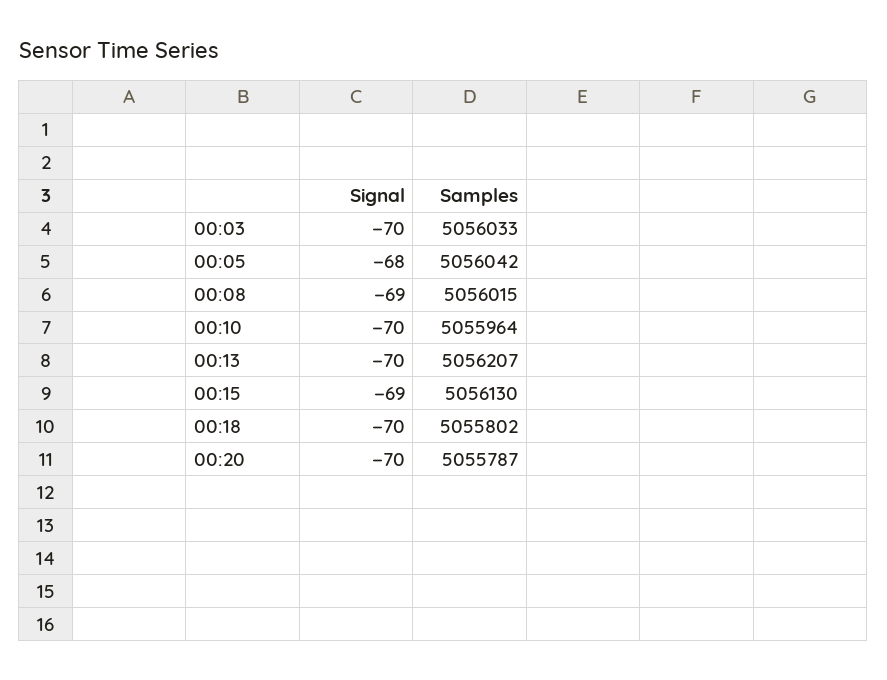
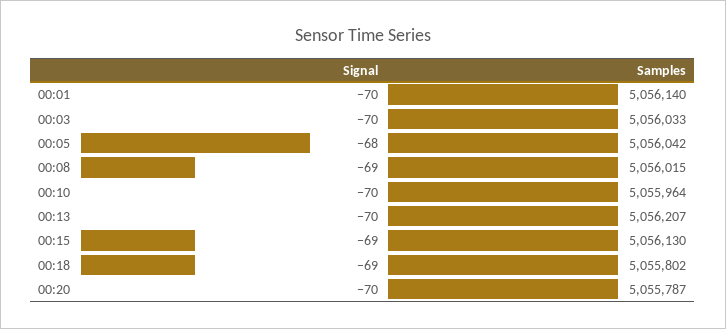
Signal, 00:18: -70 -> -69
Signal, 00:01: none -> -70
Samples, 00:01: none -> 5056140

